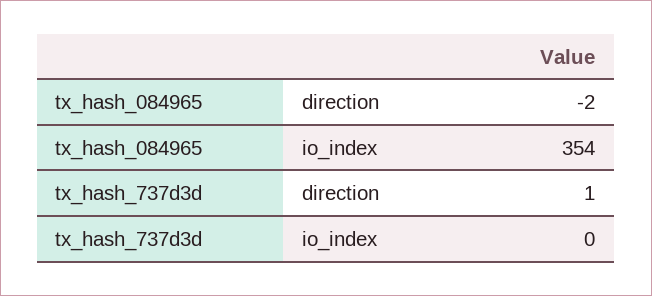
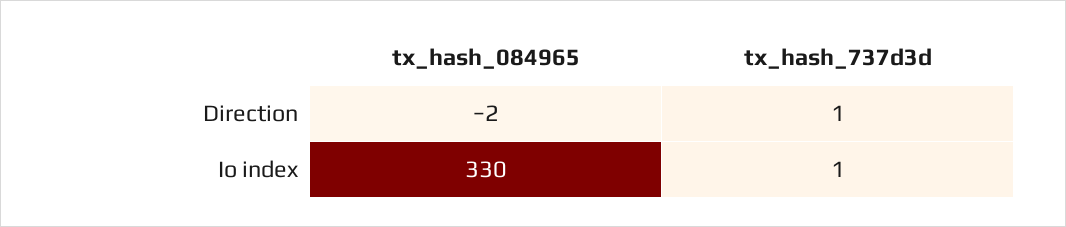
tx_hash_084965, io_index: 354 -> 330
tx_hash_737d3d, io_index: 0 -> 1

